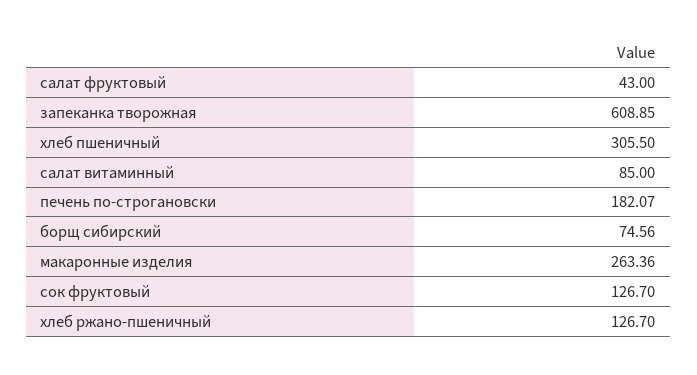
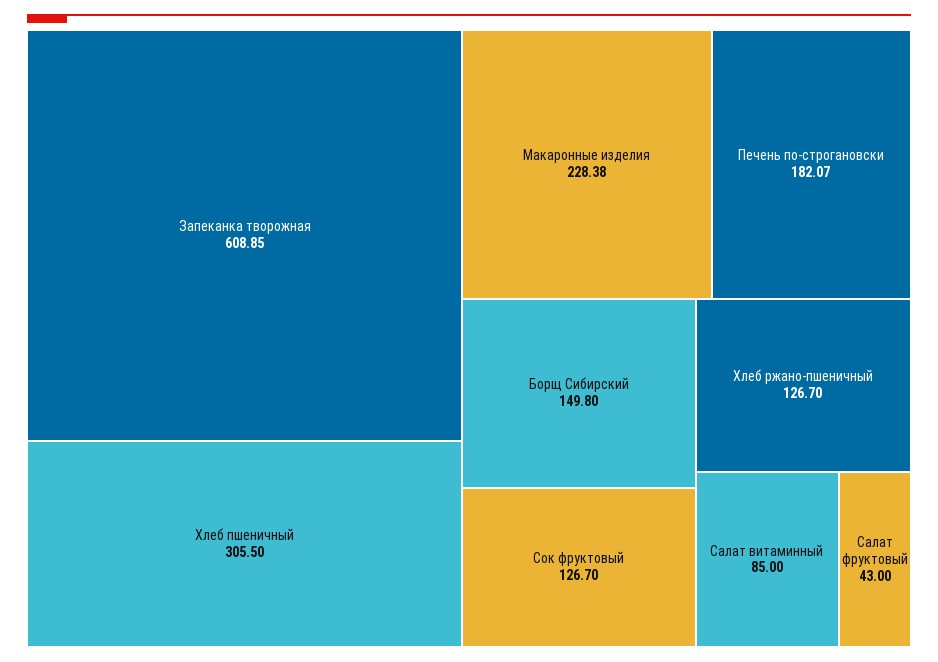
борщ сибирский: 74.56 -> 149.8
макаронные изделия: 263.36 -> 228.38

